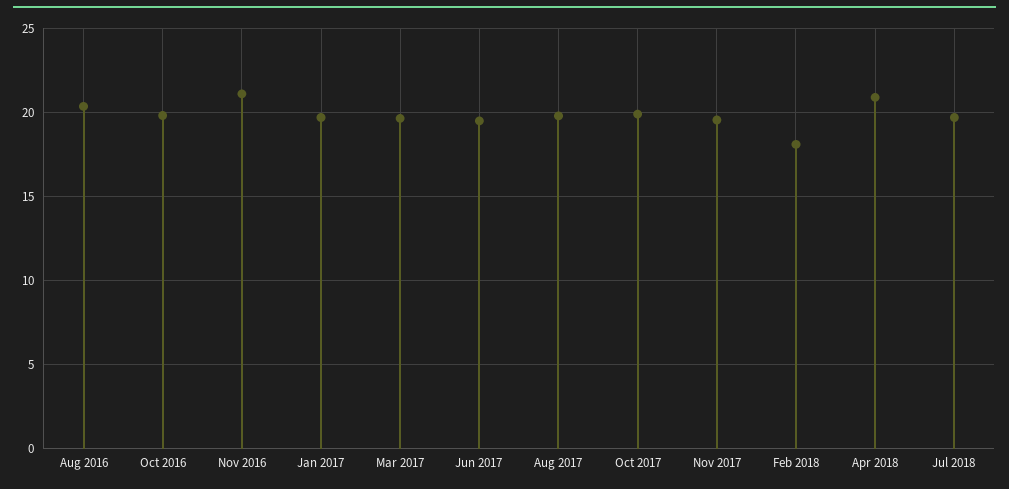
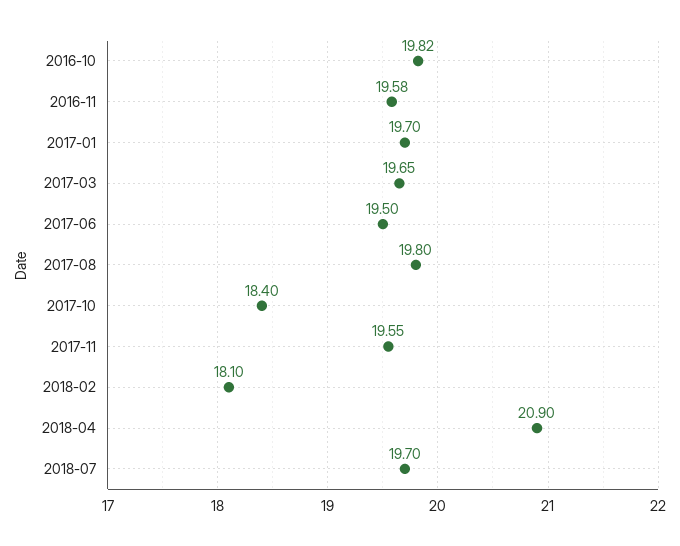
Aug 2016: 20.5 -> none
Nov 2016: 21 -> 19.58
Oct 2017: 20 -> 18.4

